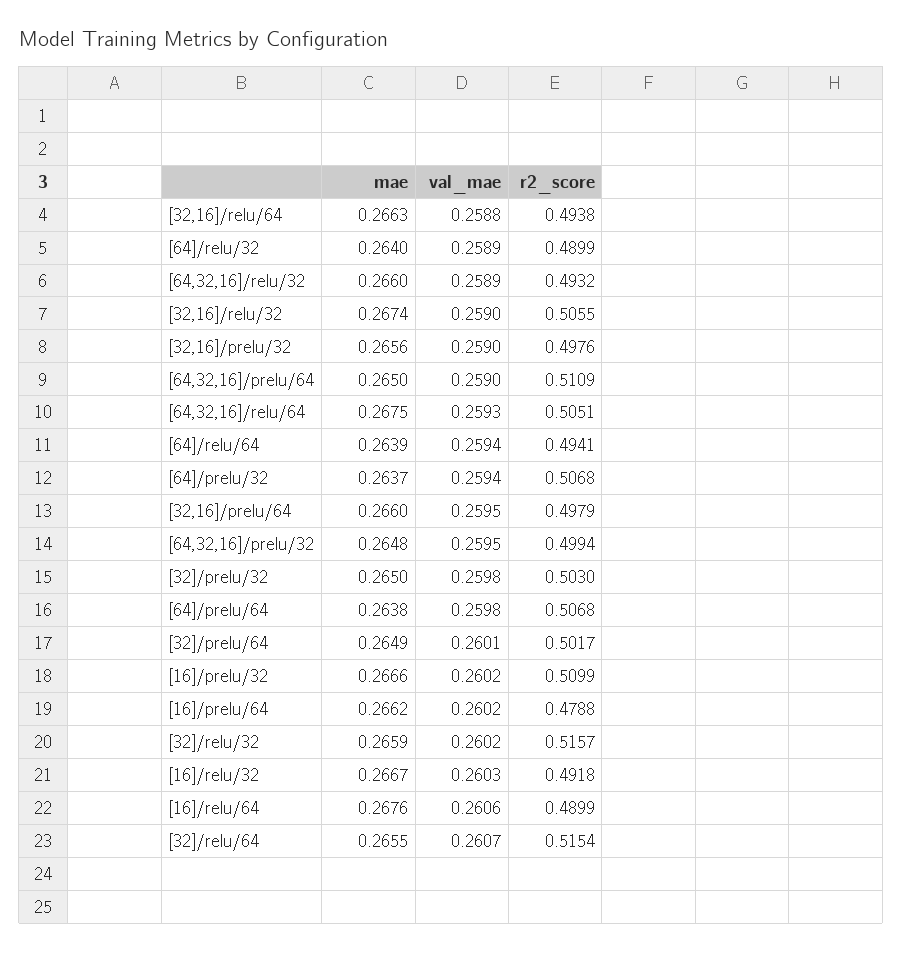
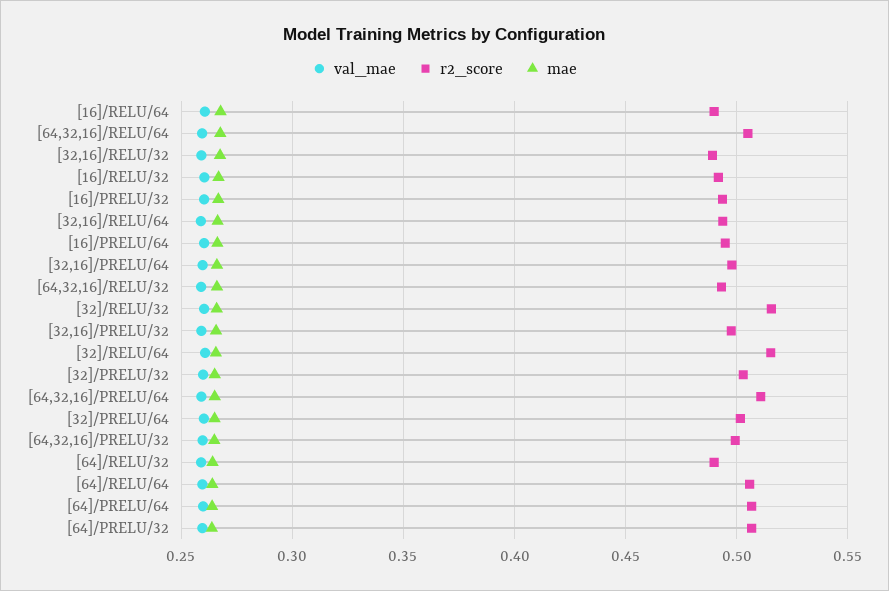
r2_score, [32,16]/relu/32: 0.5055 -> 0.49
r2_score, [64]/relu/64: 0.4941 -> 0.505
r2_score, [16]/prelu/32: 0.5099 -> 0.495
r2_score, [16]/prelu/64: 0.4788 -> 0.495

